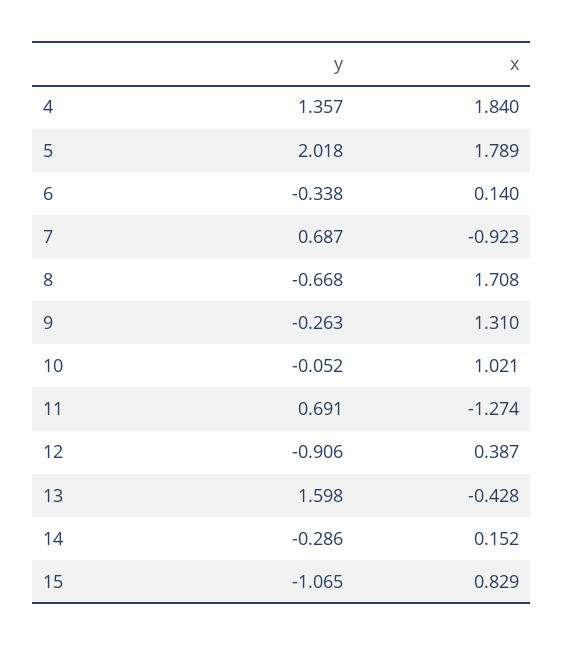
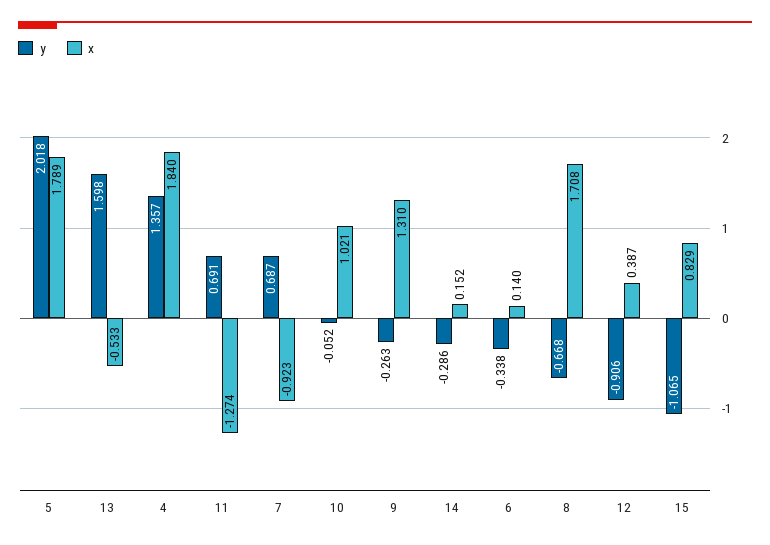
x, 13: -0.428 -> -0.533

